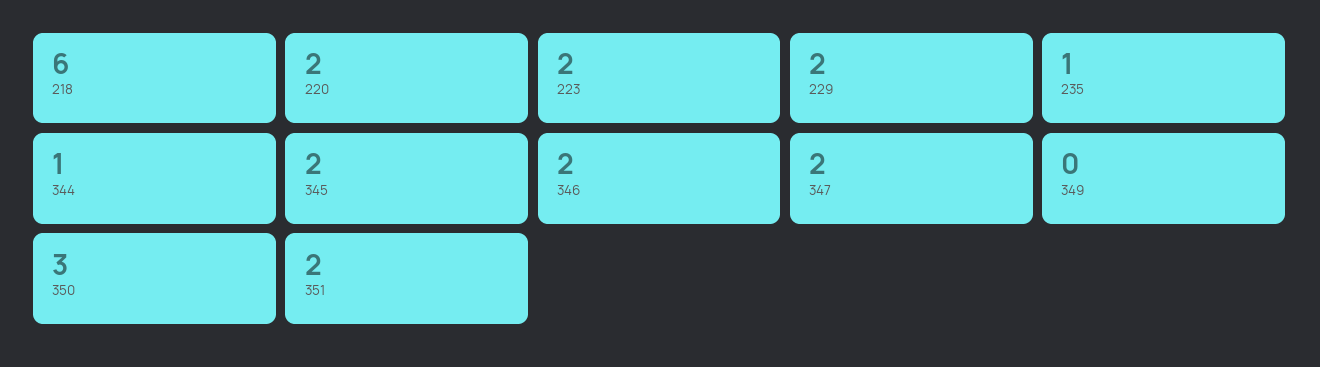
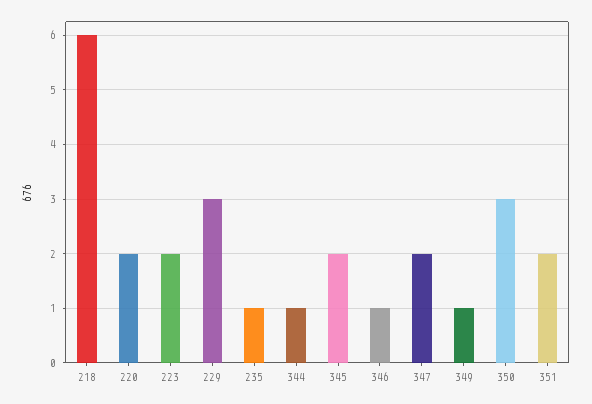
229: 2 -> 3
346: 2 -> 1
349: 0 -> 1

